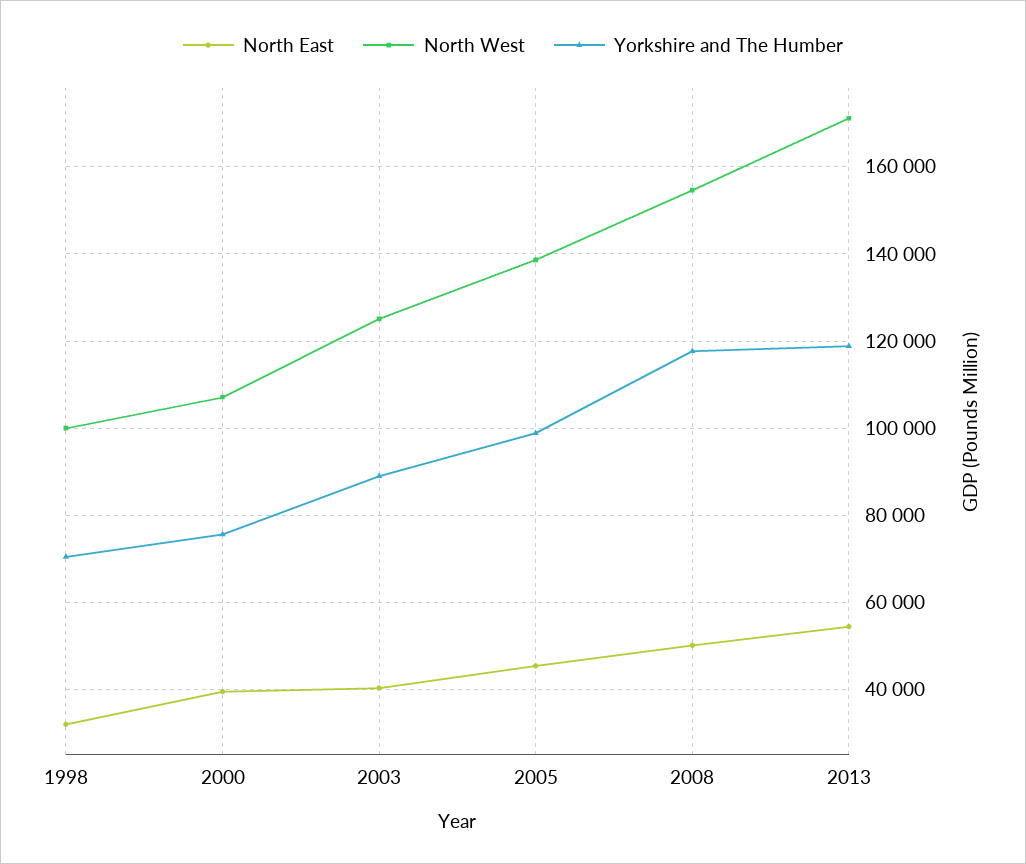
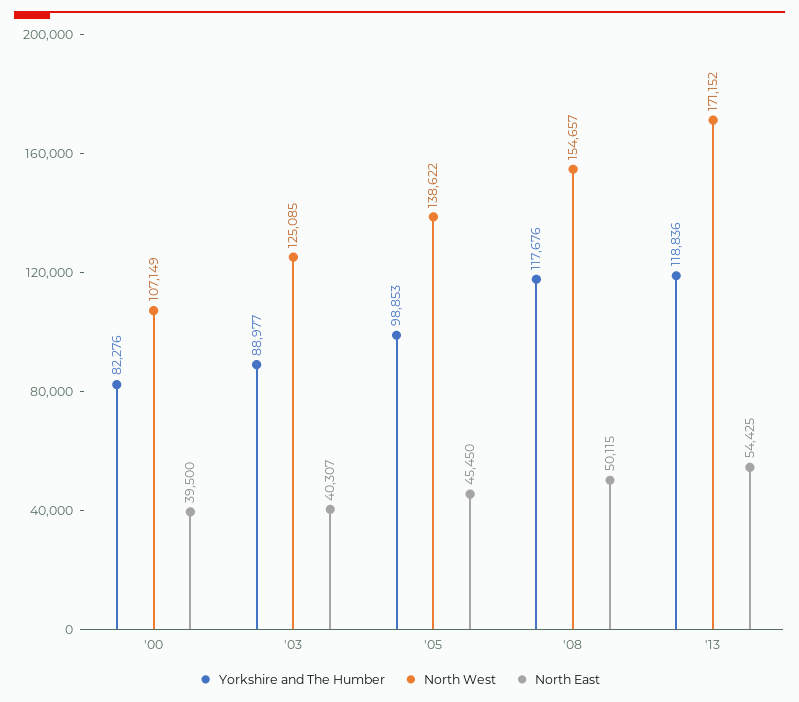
North East, 1998: 32000 -> none
North West, 1998: 100000 -> none
Yorkshire and The Humber, 1998: 70000 -> none
Yorkshire and The Humber, 2000: 76000 -> 82276

